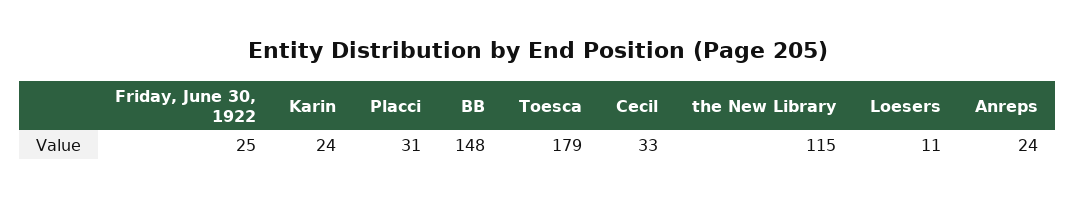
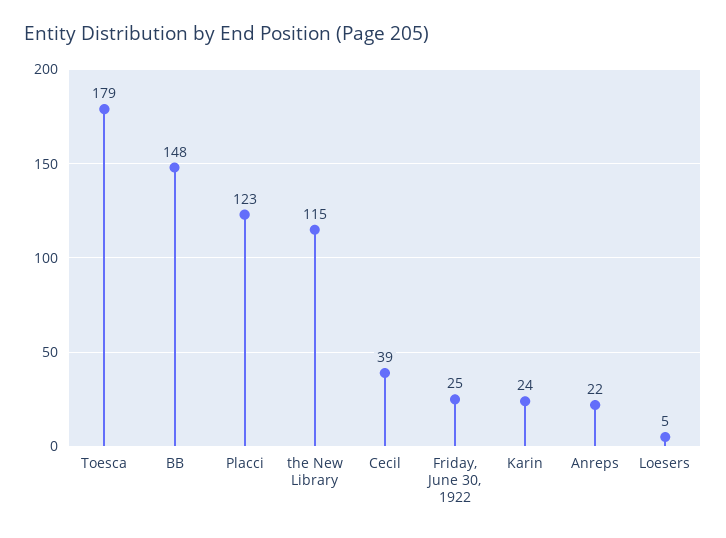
Placci: 31 -> 123
Cecil: 33 -> 39
Loesers: 11 -> 5
Anreps: 24 -> 22

